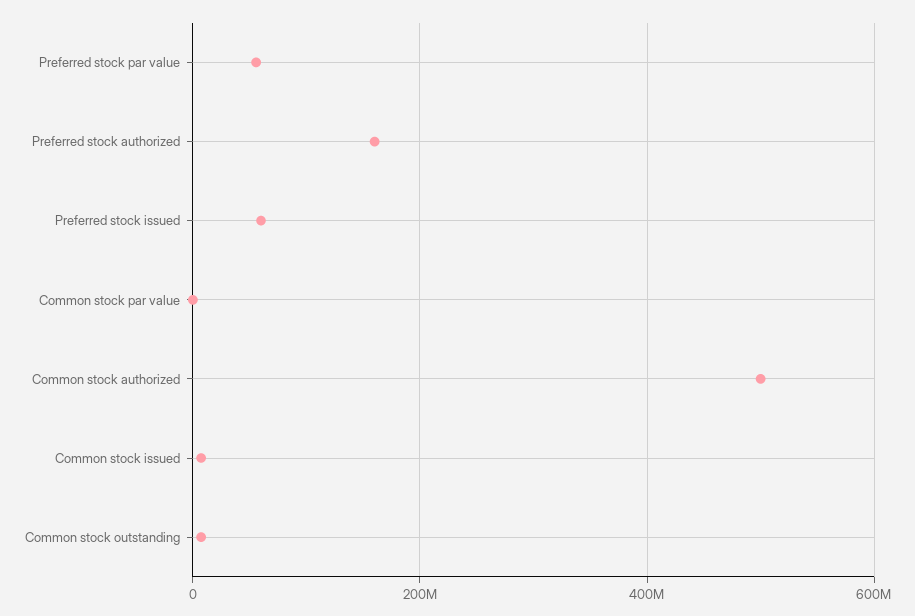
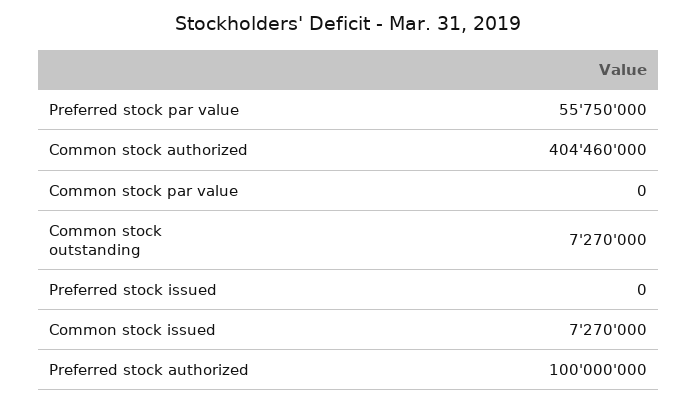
Preferred stock authorized: 160000000 -> 100000000
Preferred stock issued: 60000000 -> 0
Common stock authorized: 500000000 -> 404460000

